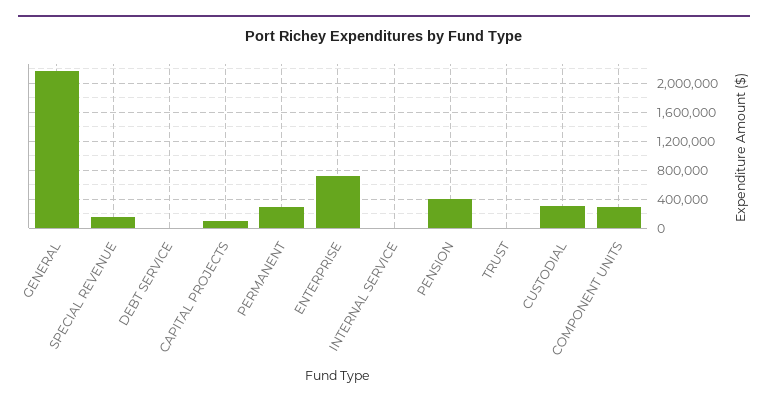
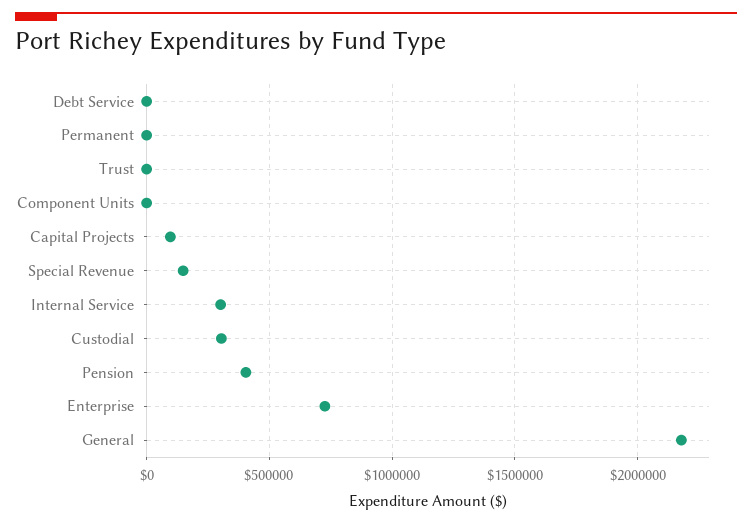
PERMANENT: 300000 -> 0
INTERNAL SERVICE: 0 -> 300000
COMPONENT UNITS: 300000 -> 0

